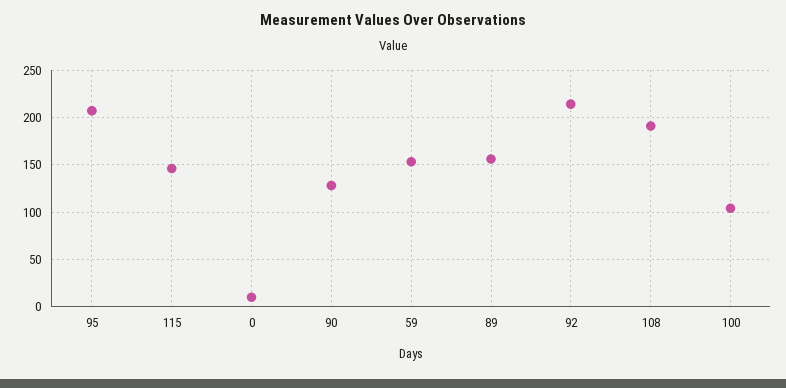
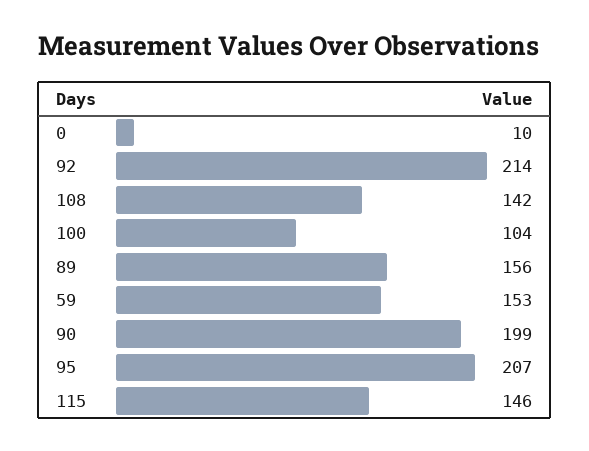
90: 130 -> 199
108: 190 -> 142

